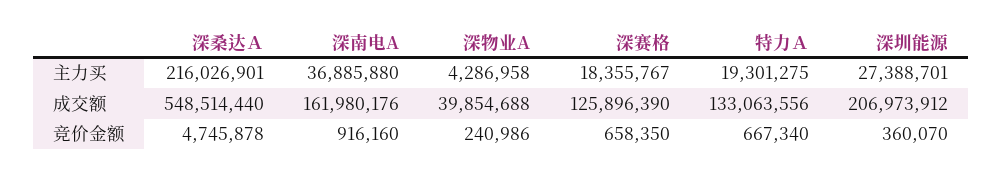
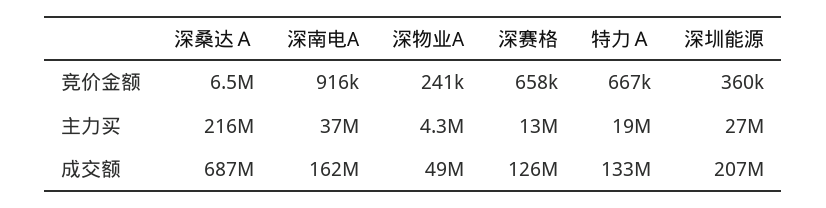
深赛格, 主力买: 18355767 -> 13000000
深桑达Ａ, 成交额: 548514440 -> 687000000
深物业A, 成交额: 39854688 -> 49000000
深桑达Ａ, 竞价金额: 4745878 -> 6500000

